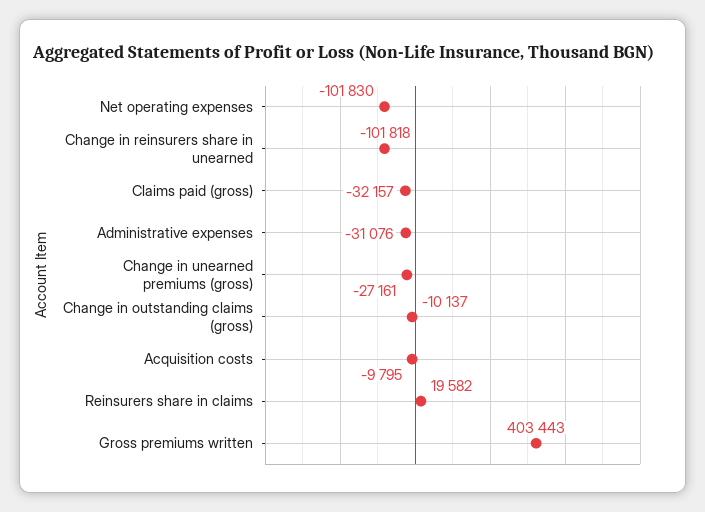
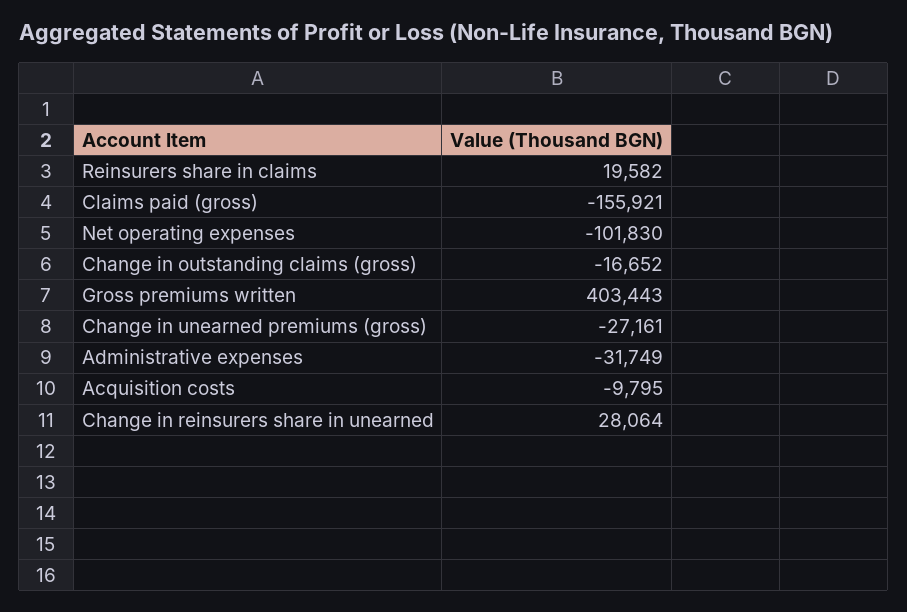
Change in reinsurers share in unearned: -101818 -> 28064
Claims paid (gross): -32157 -> -155921
Administrative expenses: -31076 -> -31749
Change in outstanding claims (gross): -10137 -> -16652

